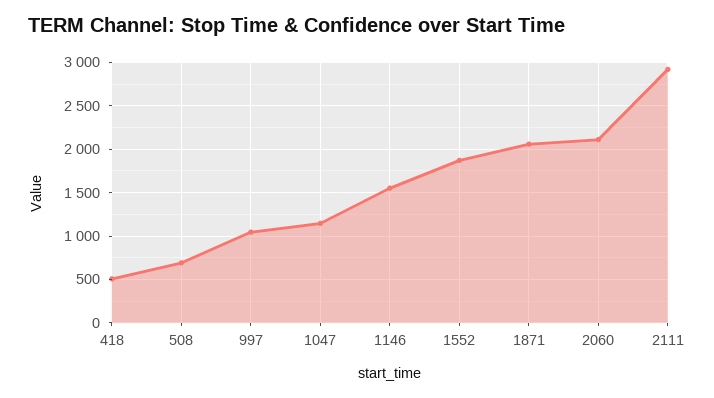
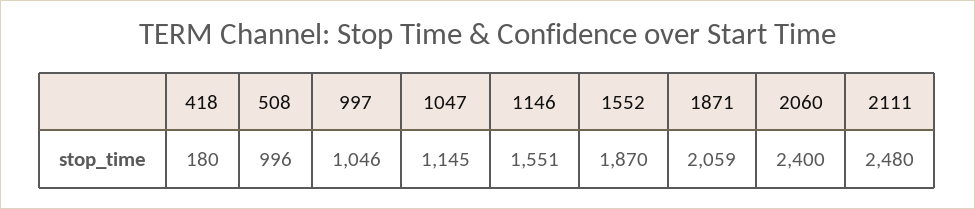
418: 500 -> 180
508: 700 -> 996
2060: 2100 -> 2400
2111: 2900 -> 2480

